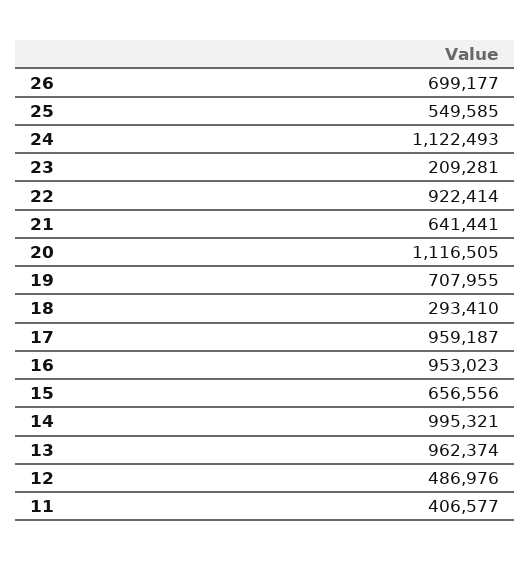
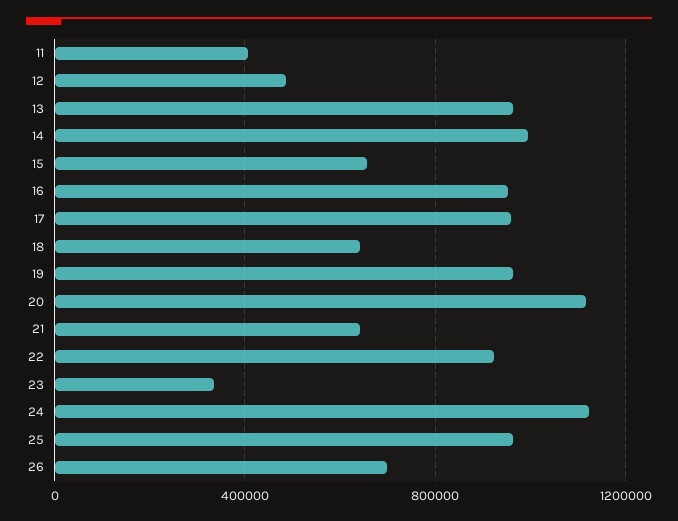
25: 549585 -> 950000
23: 209281 -> 350000
19: 707955 -> 950000
18: 293410 -> 650000

